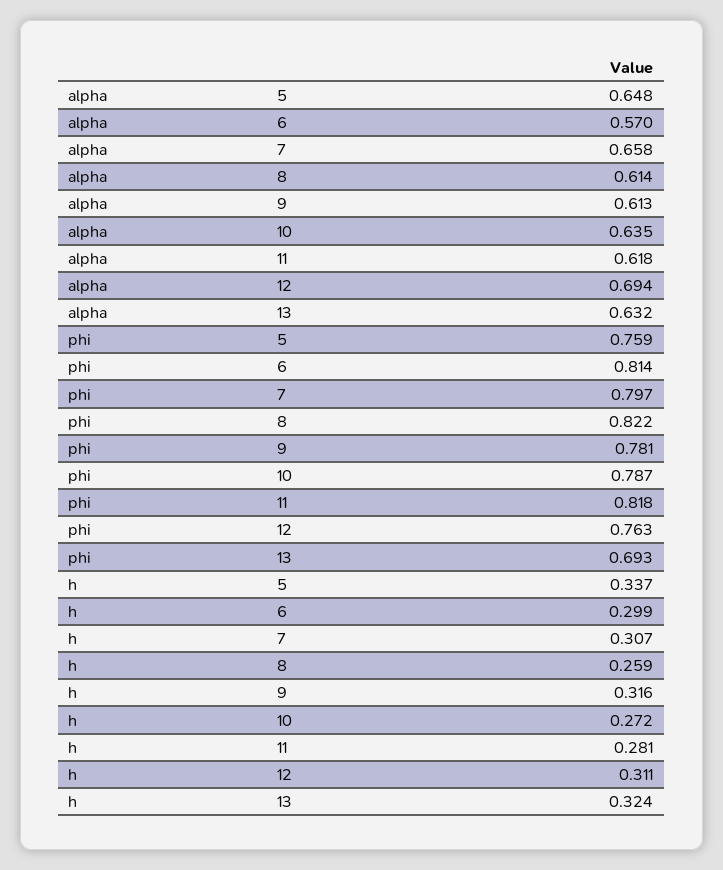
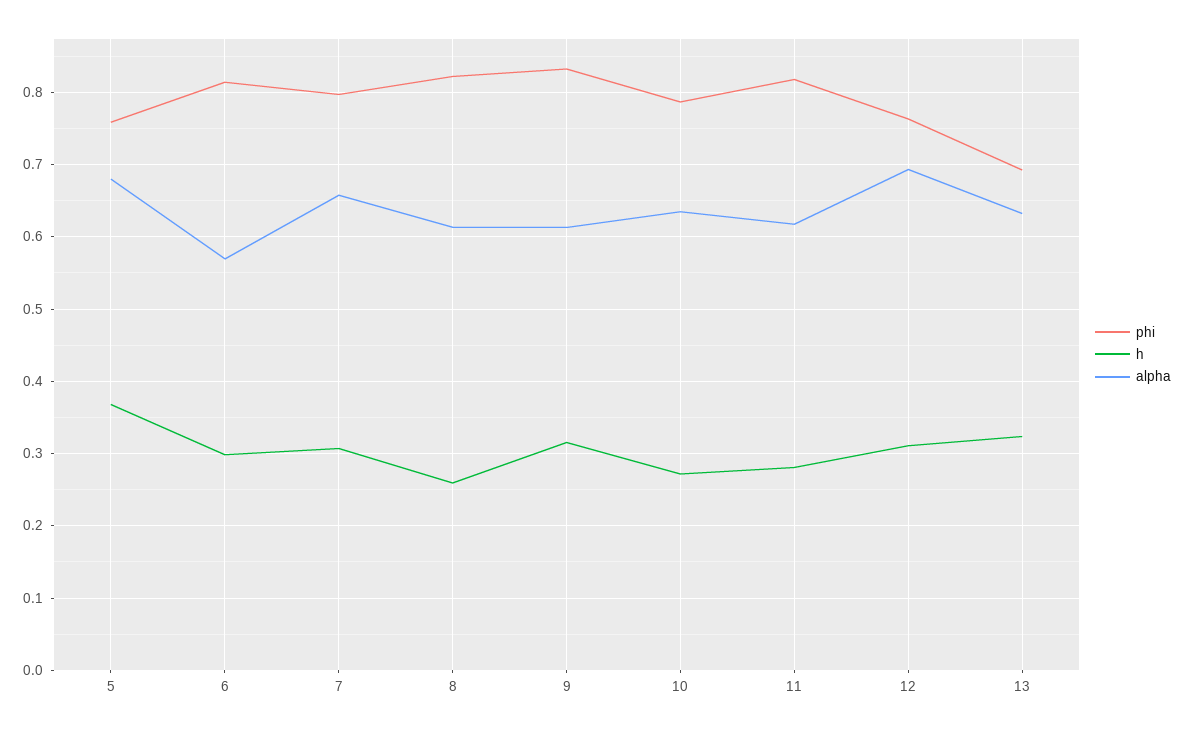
alpha, 5: 0.648 -> 0.68
phi, 9: 0.781 -> 0.83
h, 5: 0.337 -> 0.37

